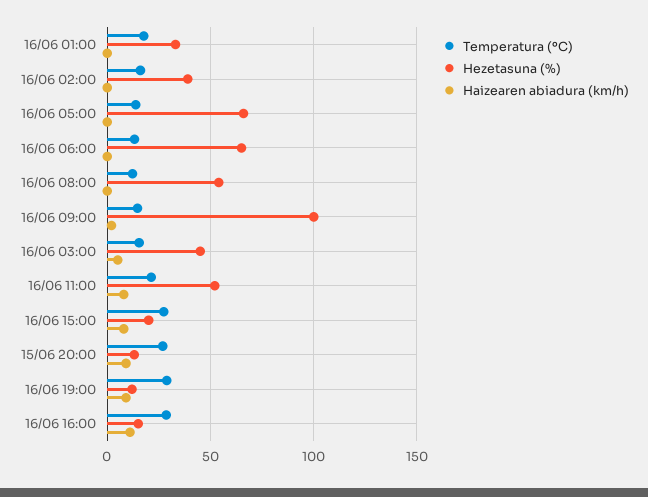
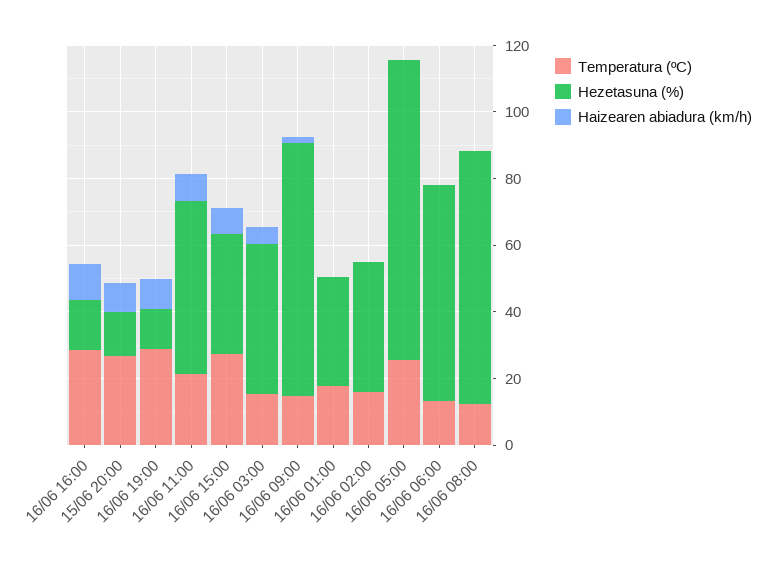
Temperatura (ºC), 16/06 05:00: 15 -> 25
Hezetasuna (%), 16/06 05:00: 65 -> 90
Hezetasuna (%), 16/06 08:00: 55 -> 75
Hezetasuna (%), 16/06 09:00: 100 -> 75
Hezetasuna (%), 16/06 15:00: 20 -> 35

